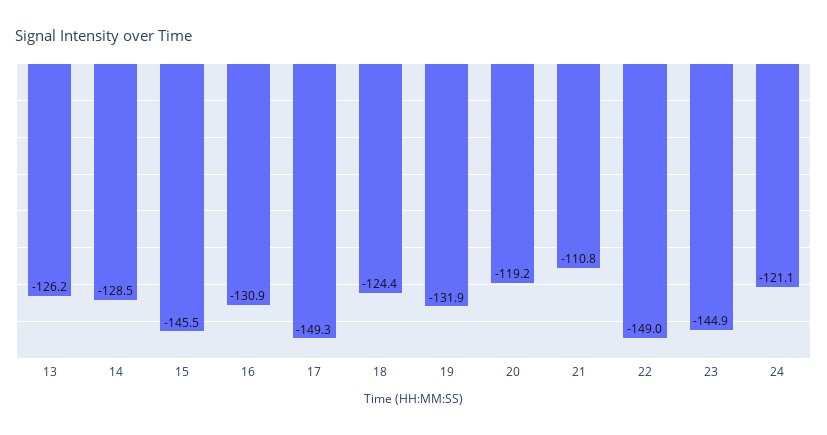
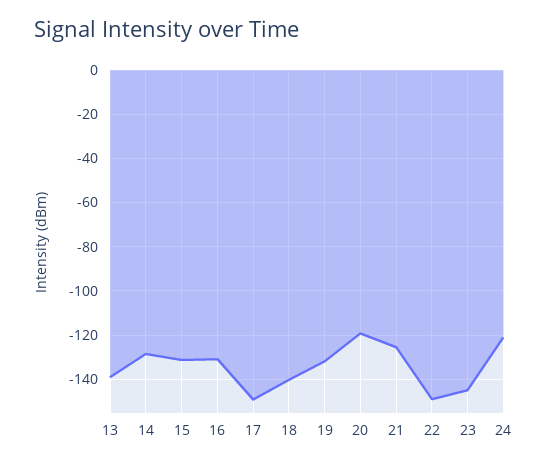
13: -126.2 -> -140
15: -145.5 -> -130
18: -124.4 -> -140
21: -110.8 -> -125

